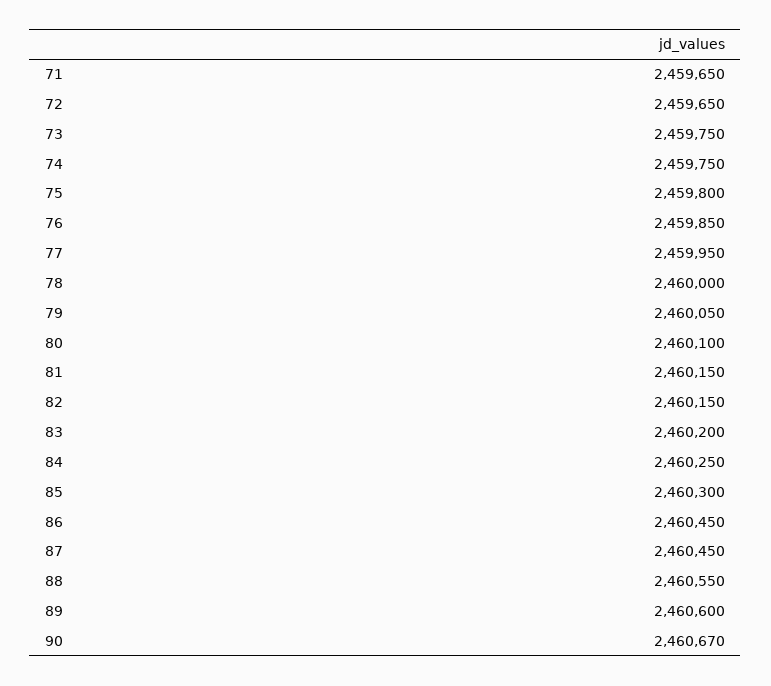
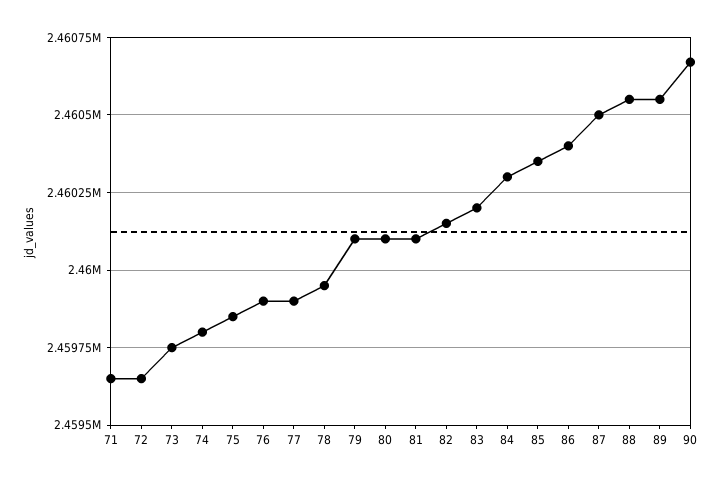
74: 2459750 -> 2459800
75: 2459800 -> 2459850
76: 2459850 -> 2459900
77: 2459950 -> 2459900
78: 2460000 -> 2459950
79: 2460050 -> 2460100
81: 2460150 -> 2460100
84: 2460250 -> 2460300
85: 2460300 -> 2460350
86: 2460450 -> 2460400
87: 2460450 -> 2460500
89: 2460600 -> 2460550

